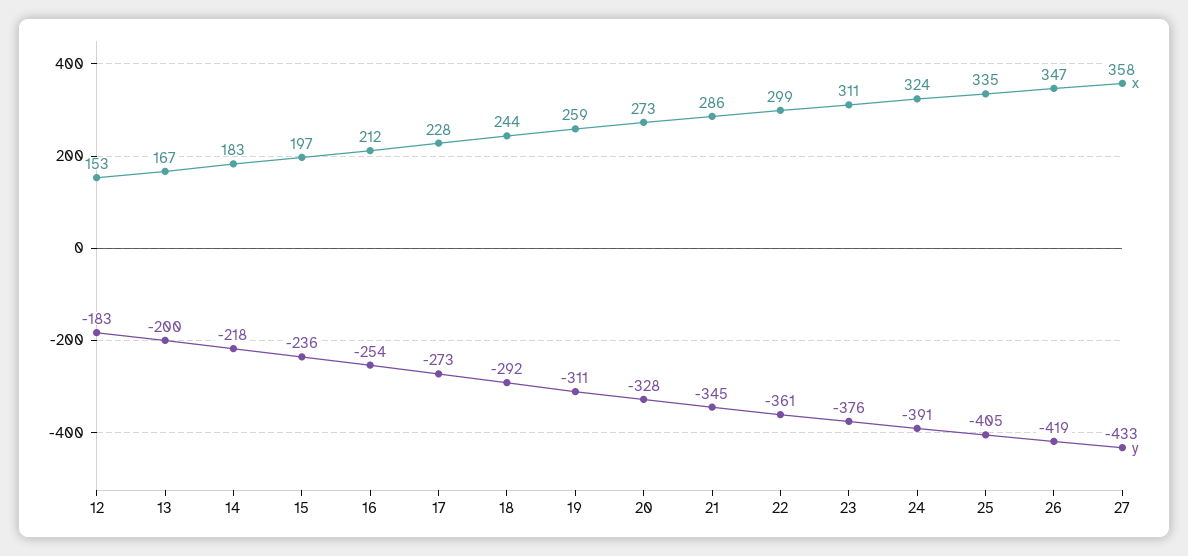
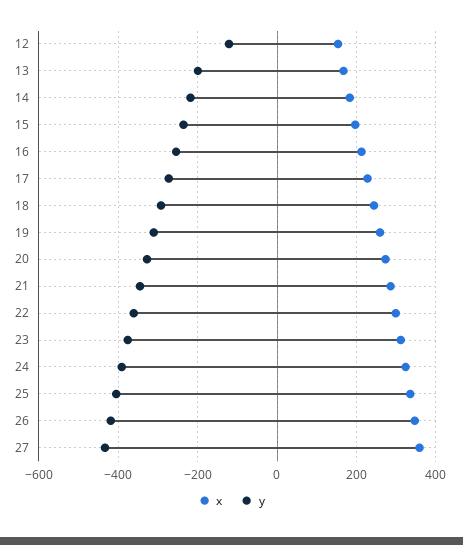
y, 12: -183 -> -120

